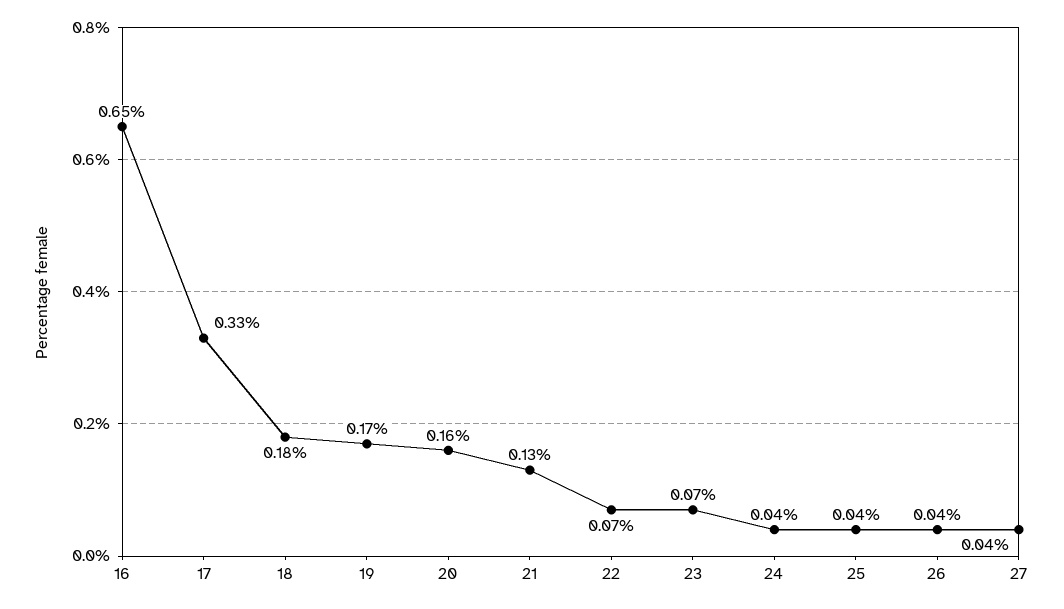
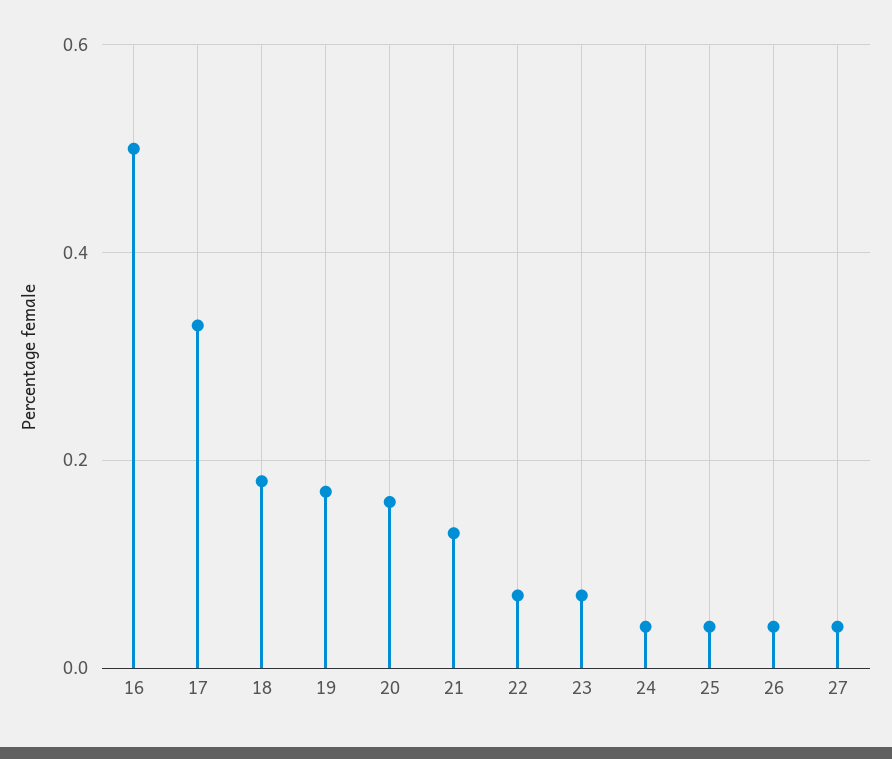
16: 0.65 -> 0.5

